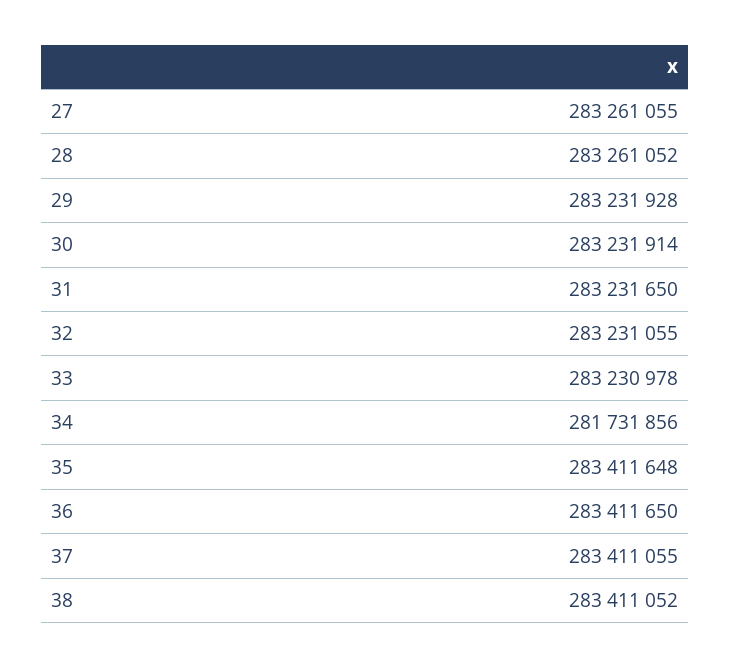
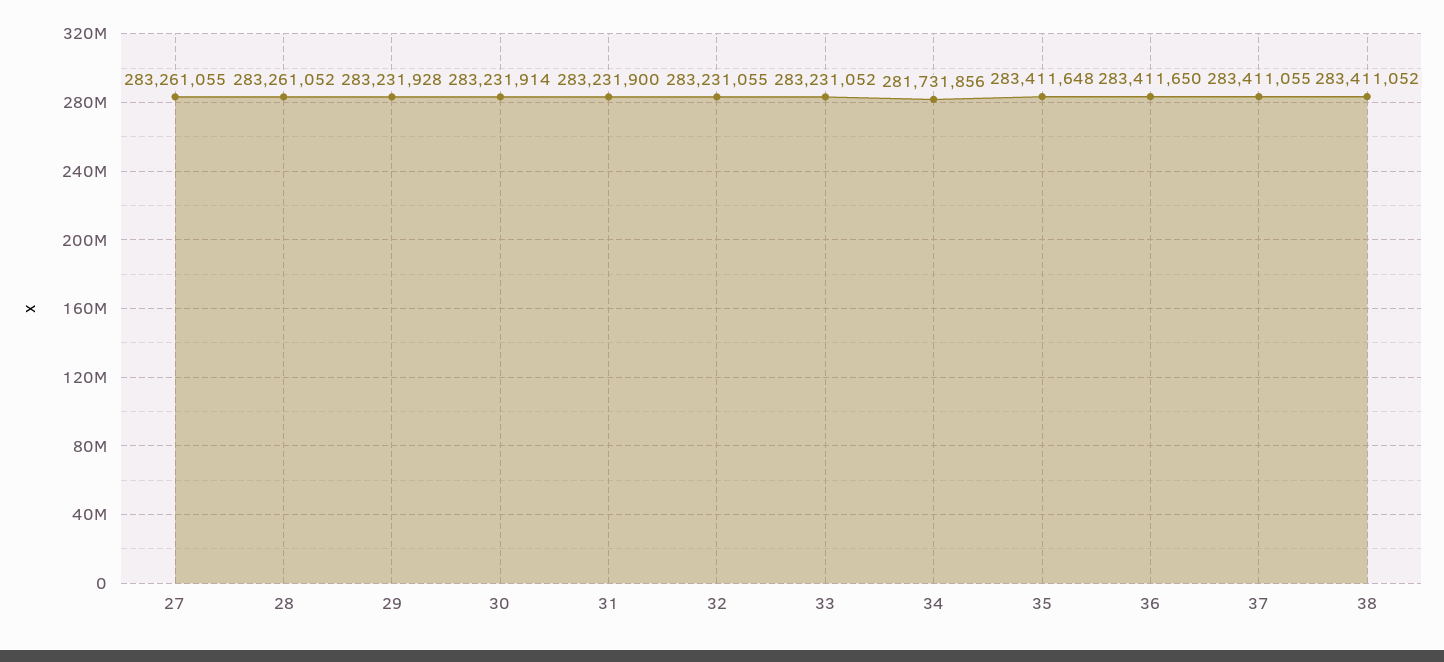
31: 283231650 -> 283231900
33: 283230978 -> 283231052

